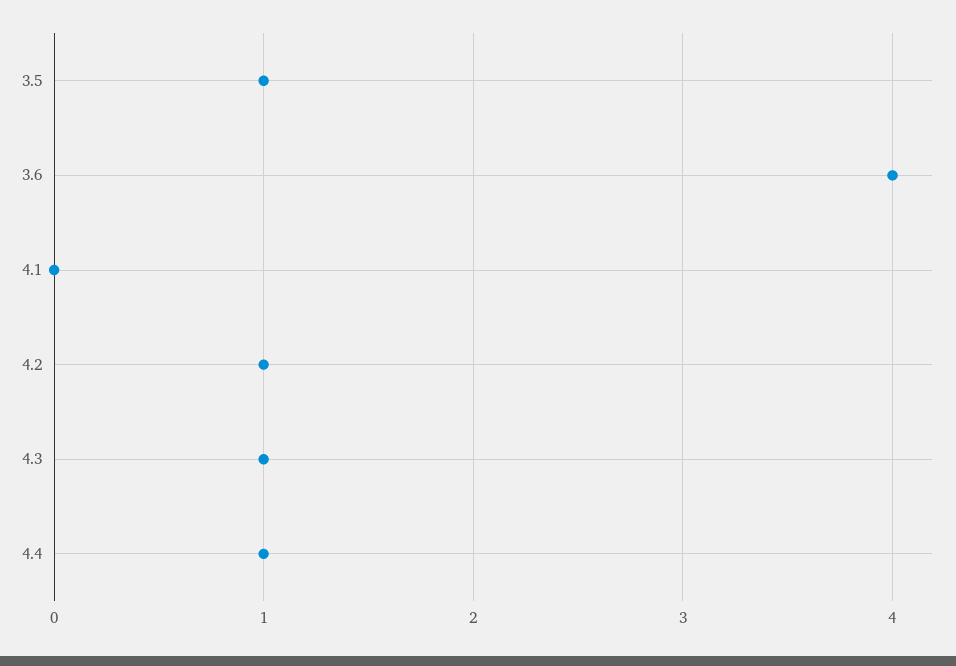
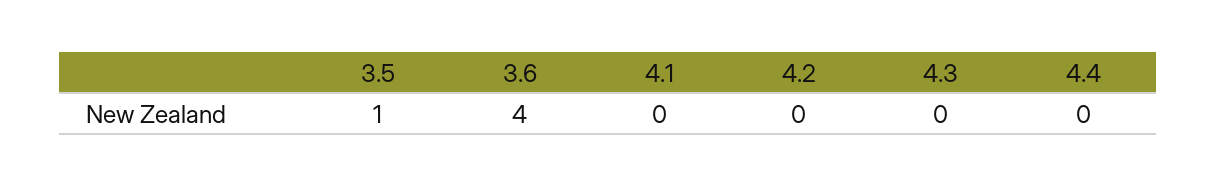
4.2: 1 -> 0
4.3: 1 -> 0
4.4: 1 -> 0

